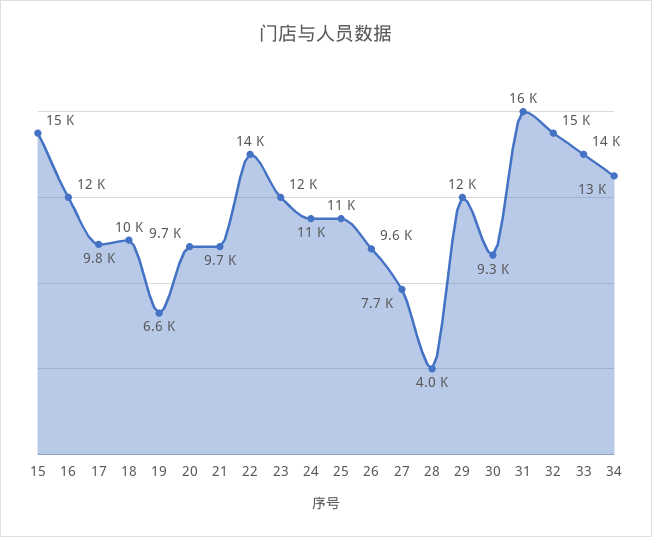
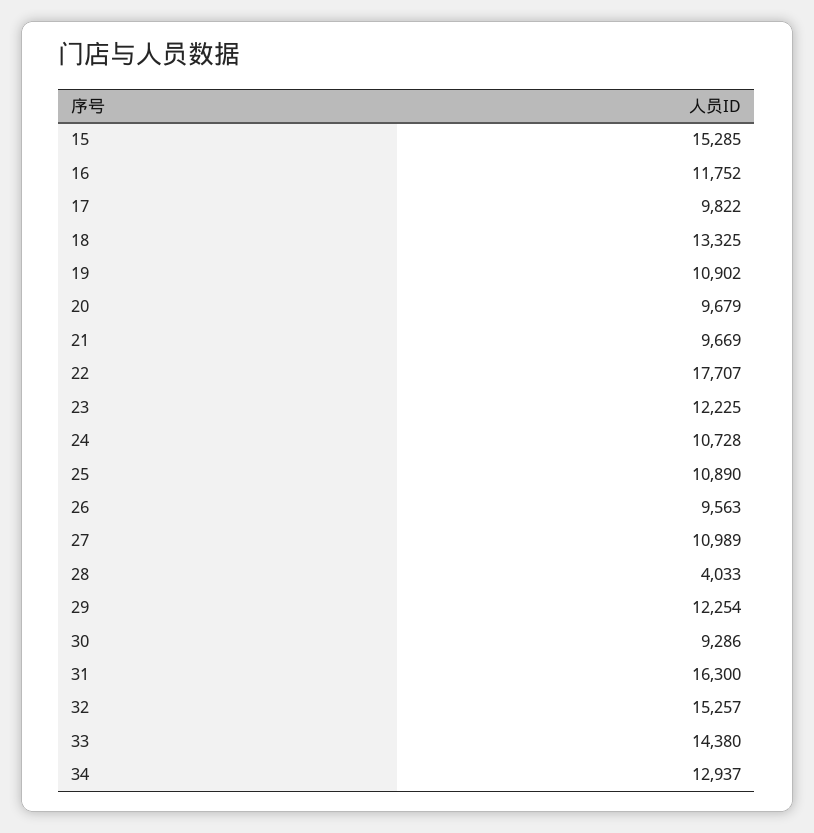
18: 10000 -> 13325
19: 6600 -> 10902
22: 14000 -> 17707
27: 7700 -> 10989

